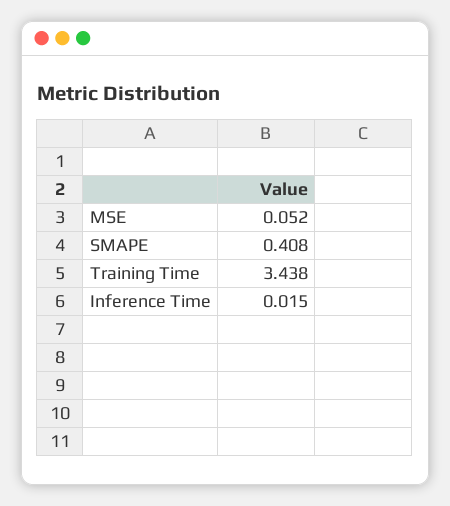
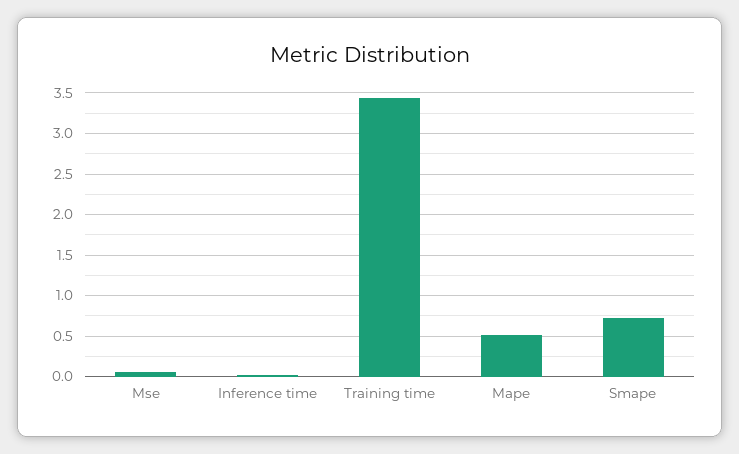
SMAPE: 0.408 -> 0.7
Mape: none -> 0.5

